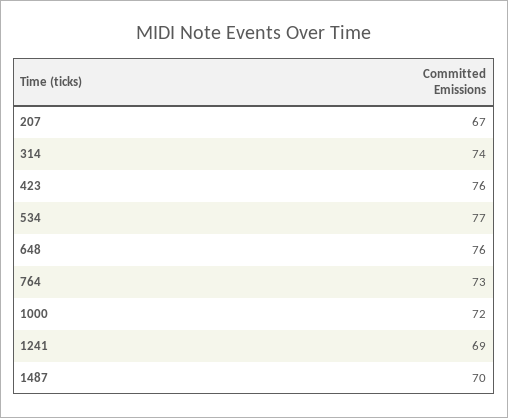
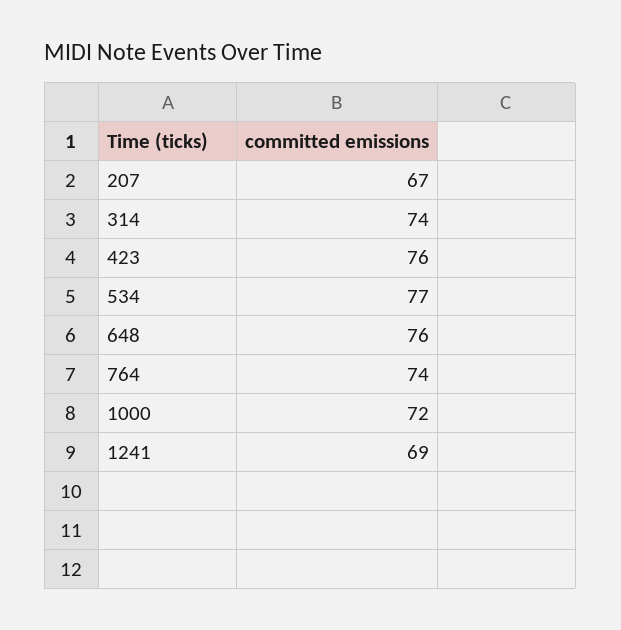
764: 73 -> 74
1487: 70 -> none

